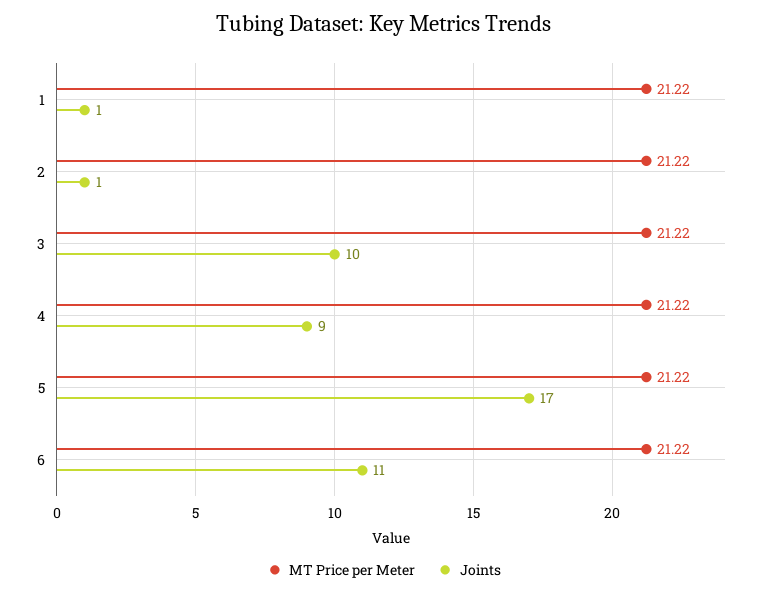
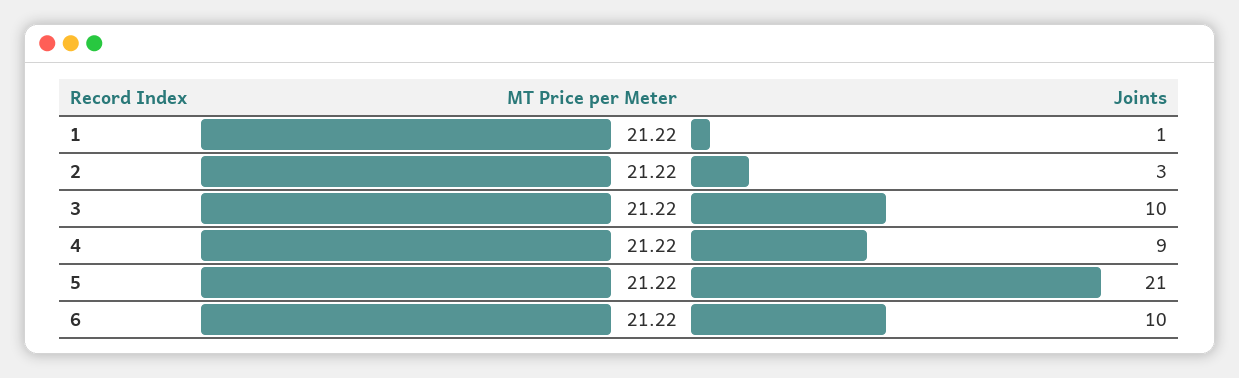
Joints, 2: 1 -> 3
Joints, 5: 17 -> 21
Joints, 6: 11 -> 10

